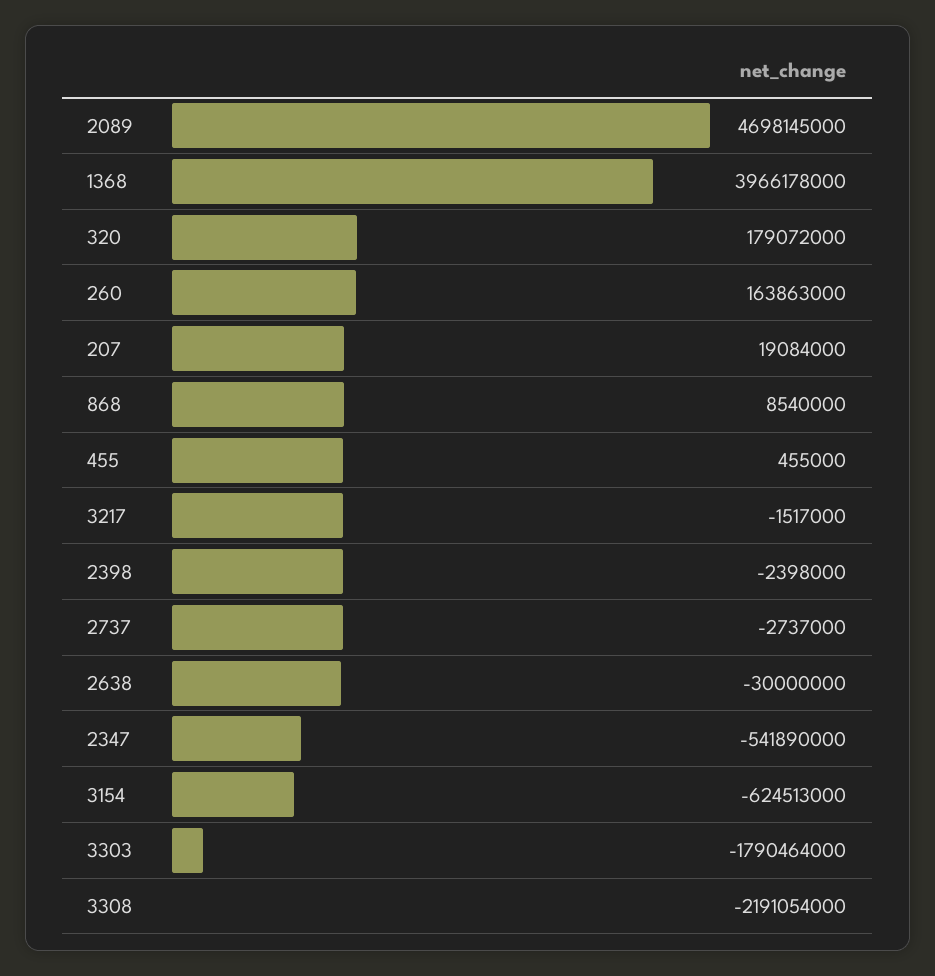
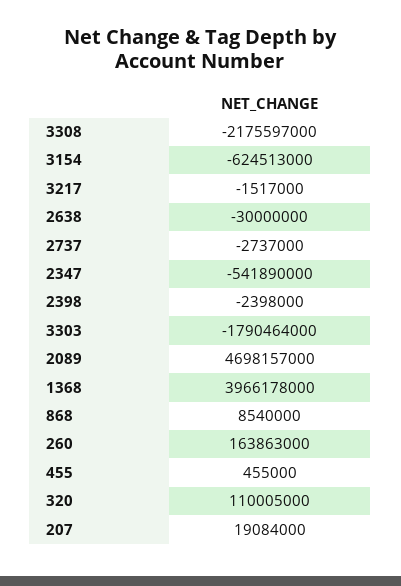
2089: 4698145000 -> 4698157000
320: 179072000 -> 110005000
3308: -2191054000 -> -2175597000

